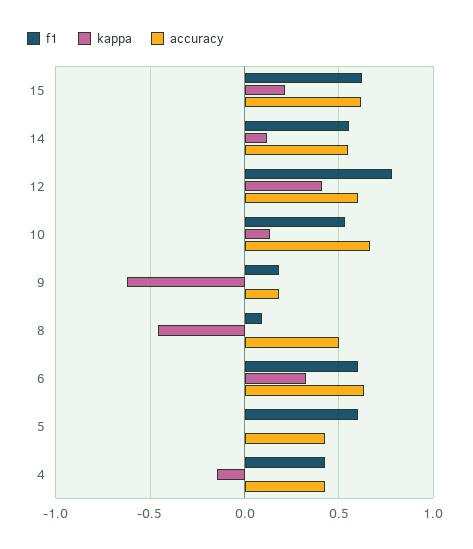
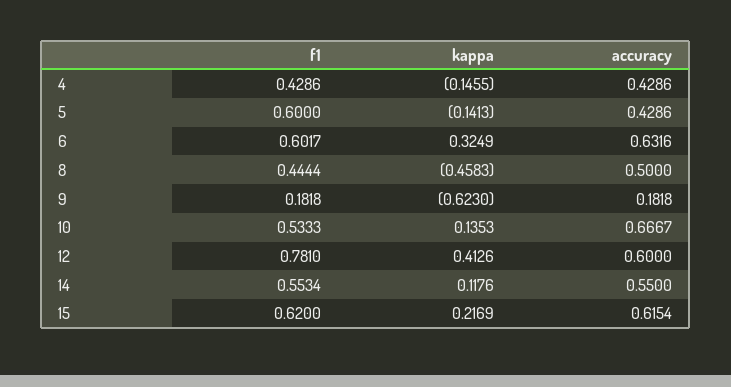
f1, 8: 0.1 -> 0.4444
kappa, 5: 0 -> -0.1413

